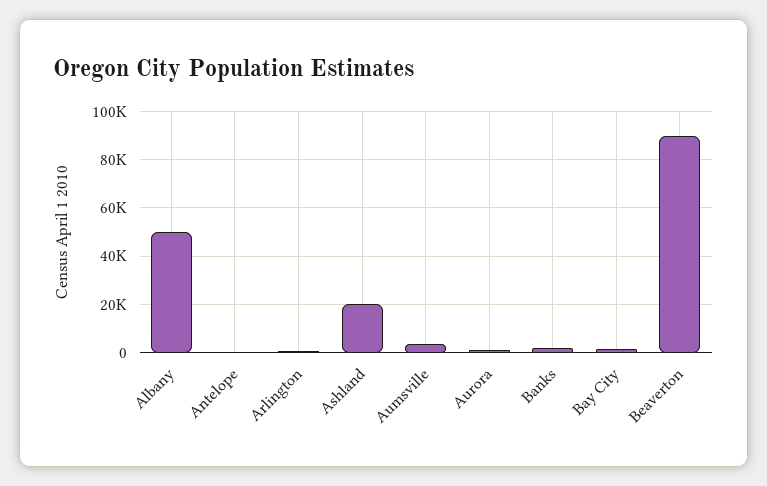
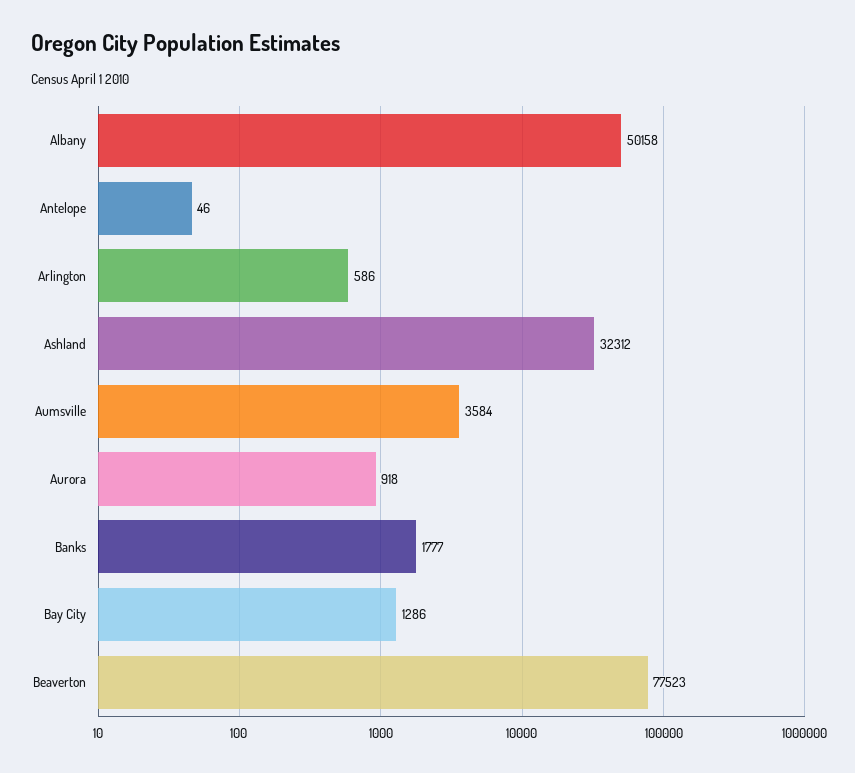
Ashland: 20000 -> 32312
Beaverton: 90000 -> 77523

